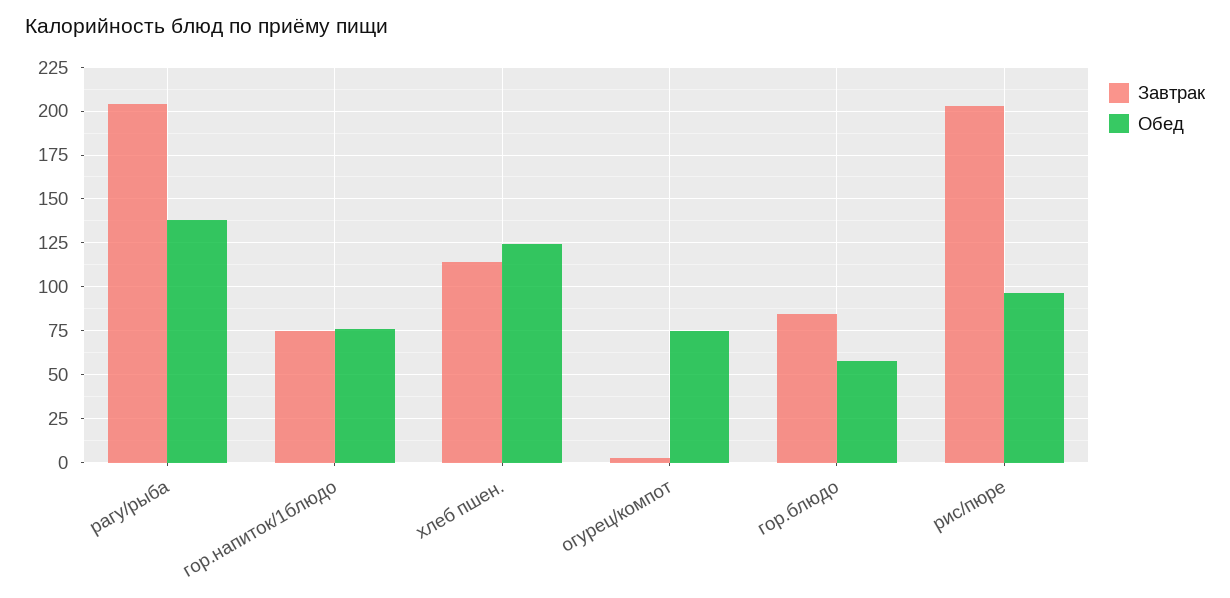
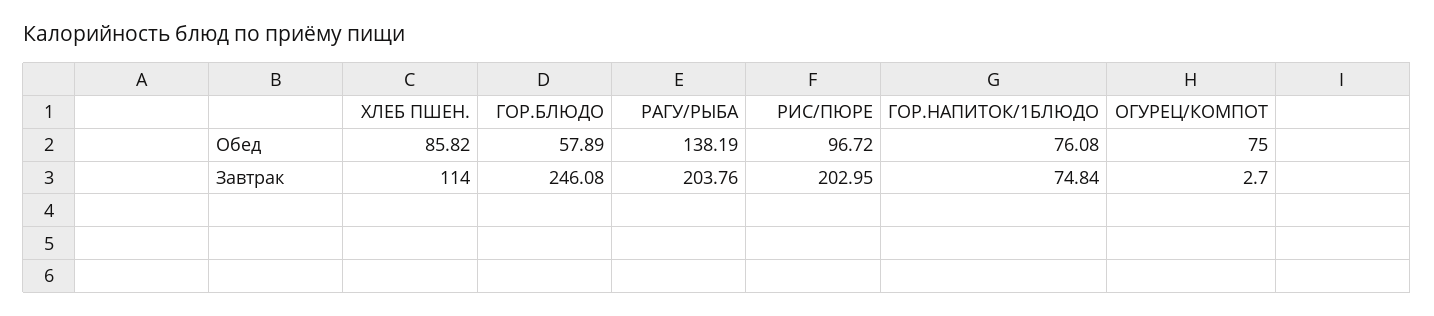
Обед, хлеб пшен.: 125 -> 85.82
Завтрак, гор.блюдо: 85 -> 246.08

